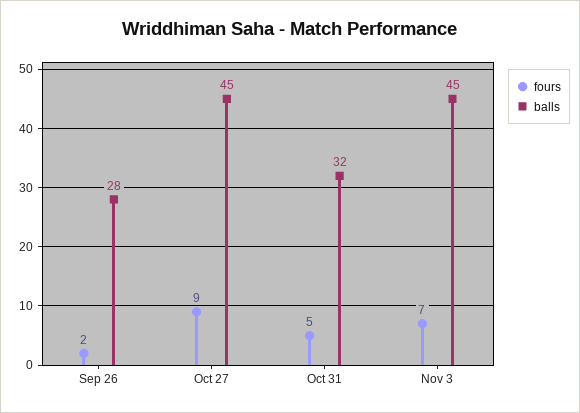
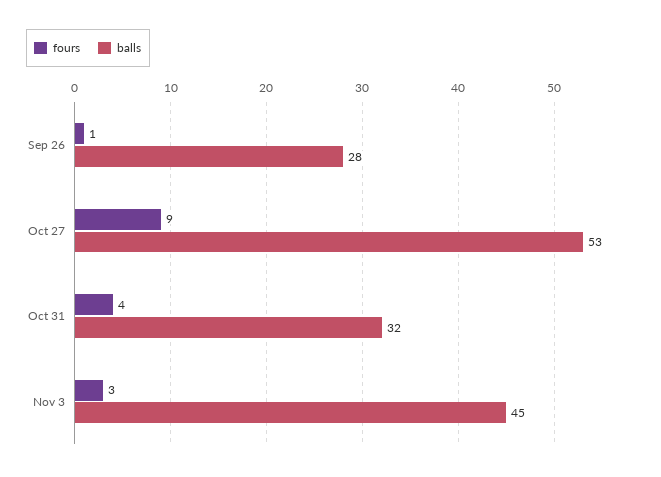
fours, Sep 26: 2 -> 1
balls, Oct 27: 45 -> 53
fours, Oct 31: 5 -> 4
fours, Nov 3: 7 -> 3

